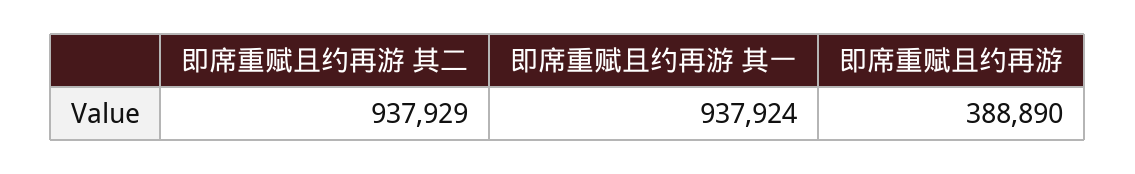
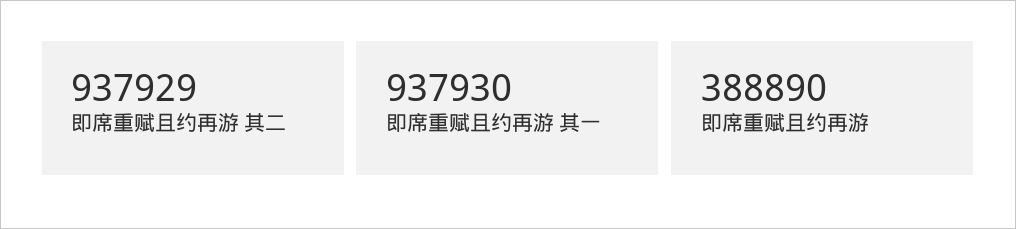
即席重赋且约再游 其一: 937924 -> 937930

